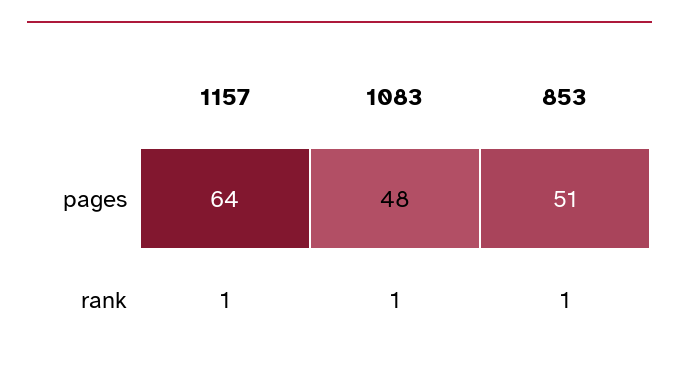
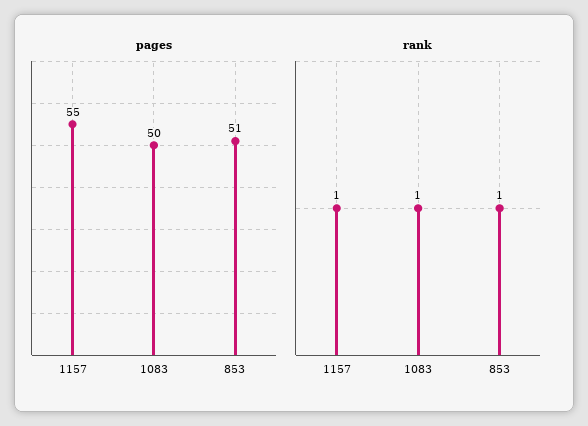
pages, 1157: 64 -> 55
pages, 1083: 48 -> 50

